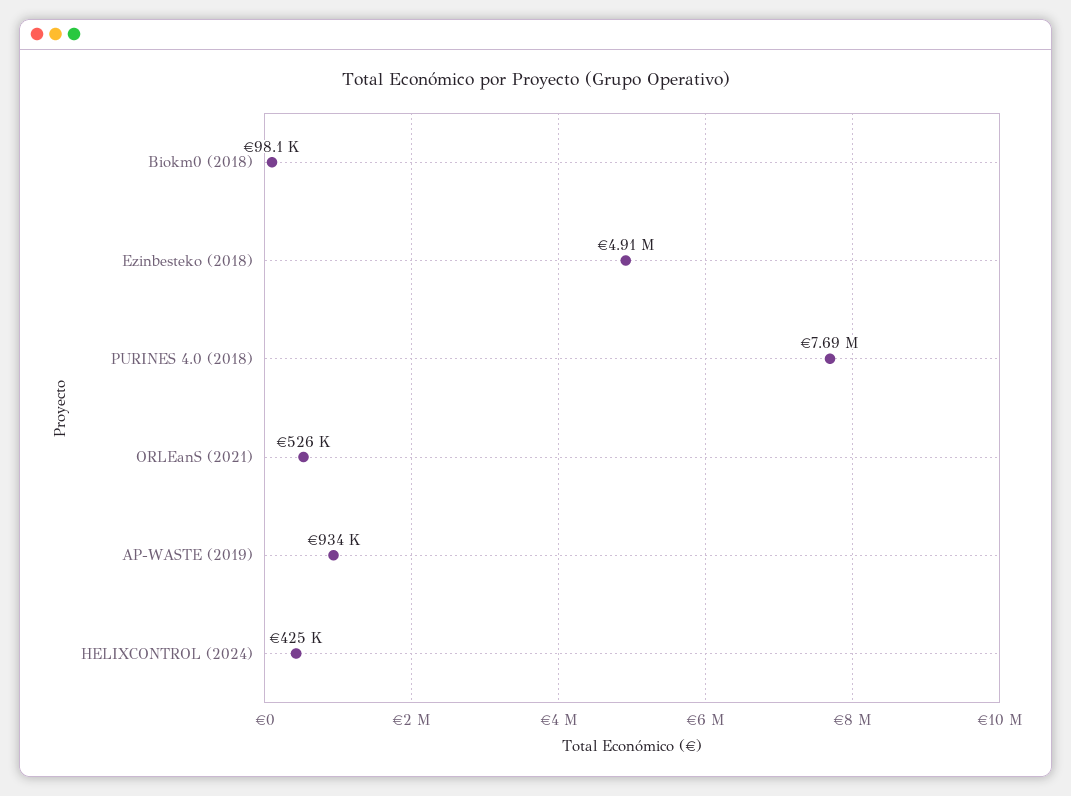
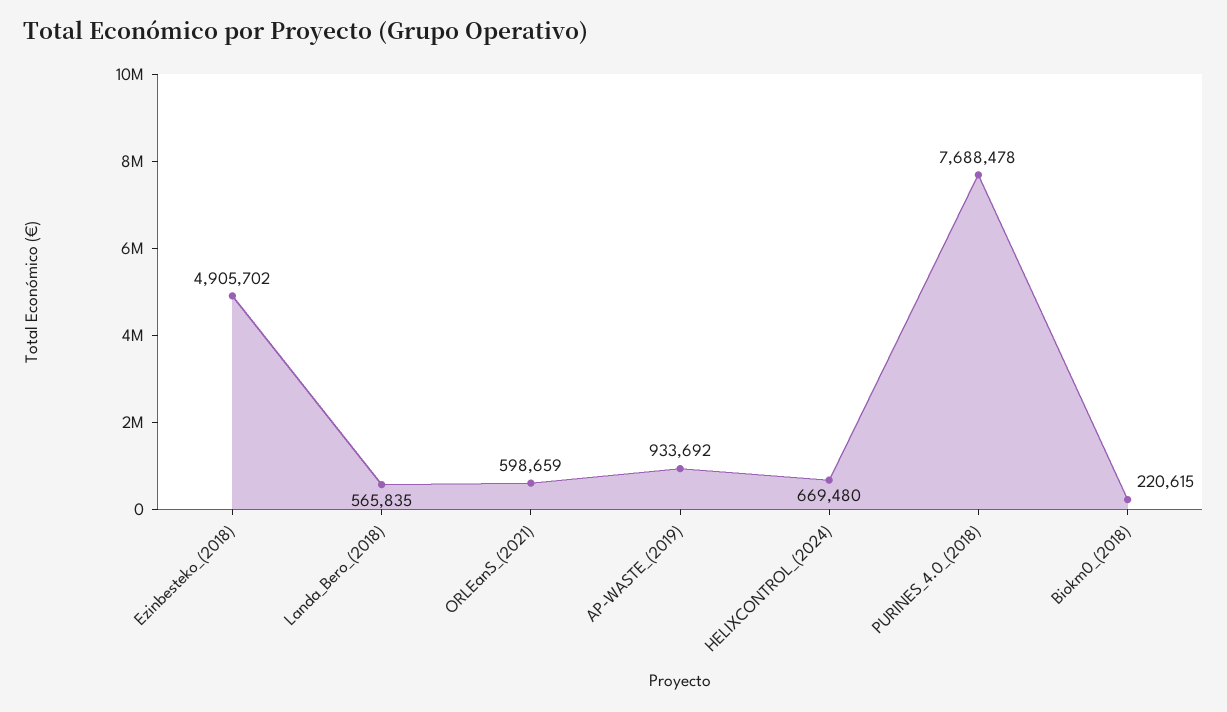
Biokm0 (2018): 98100 -> 220615
ORLEanS (2021): 526000 -> 598659
HELIXCONTROL (2024): 425000 -> 669480
Landa_Bero_(2018): none -> 565835

